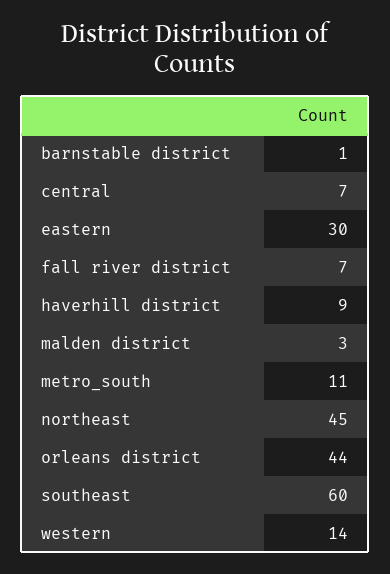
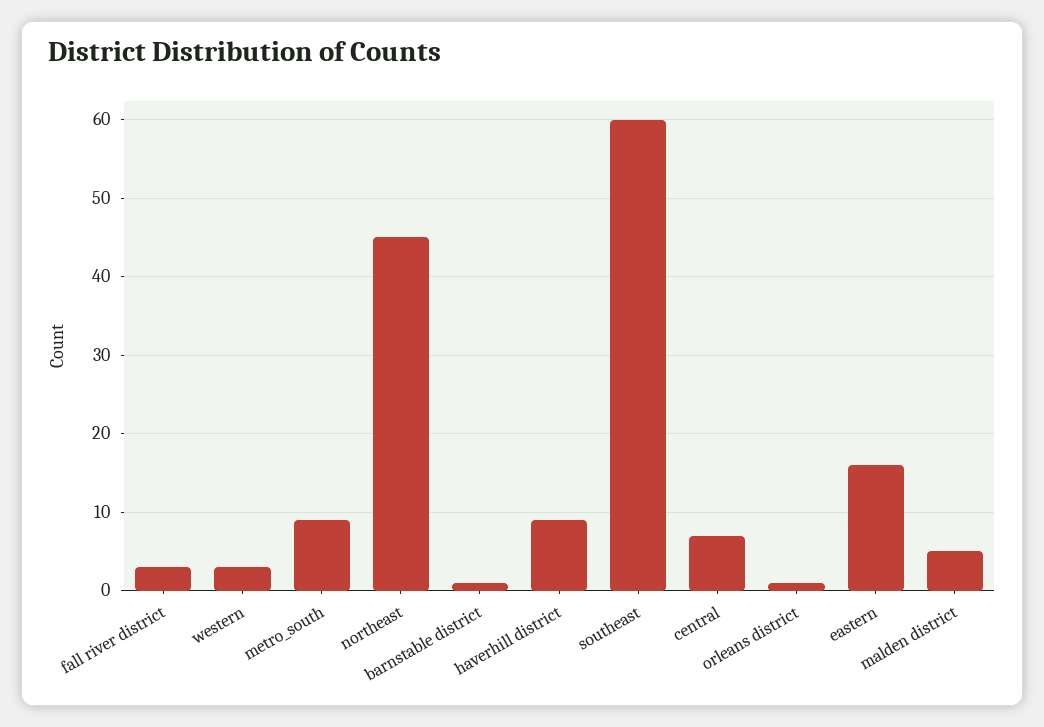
eastern: 30 -> 16
fall river district: 7 -> 3
malden district: 3 -> 5
metro_south: 11 -> 9
orleans district: 44 -> 1
western: 14 -> 3

